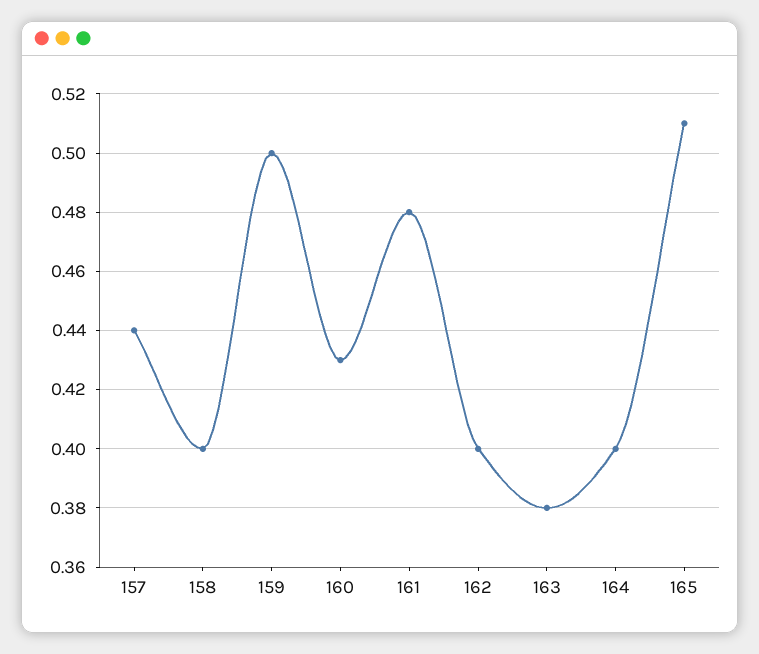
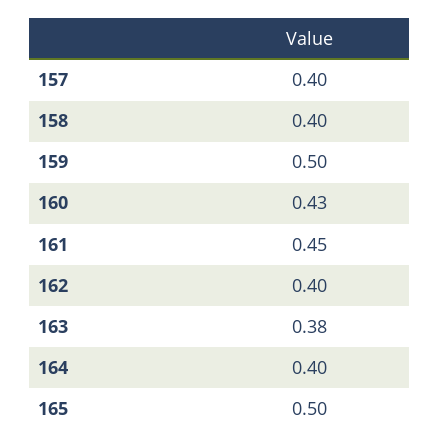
157: 0.44 -> 0.4
161: 0.48 -> 0.45
165: 0.51 -> 0.5

